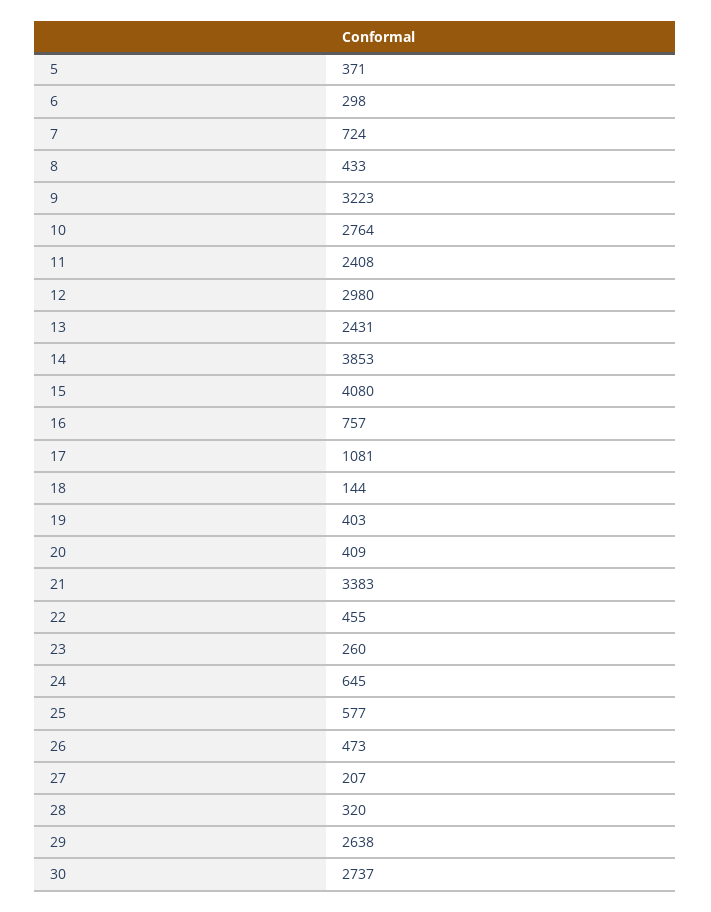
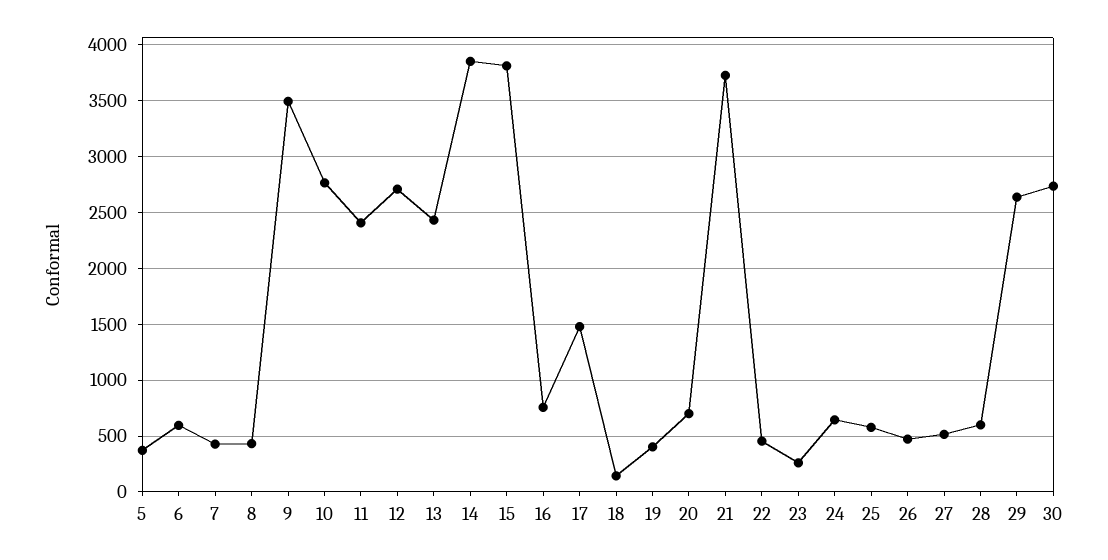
6: 298 -> 600
7: 724 -> 400
9: 3223 -> 3500
12: 2980 -> 2700
15: 4080 -> 3800
17: 1081 -> 1500
20: 409 -> 700
21: 3383 -> 3700
27: 207 -> 500
28: 320 -> 600

